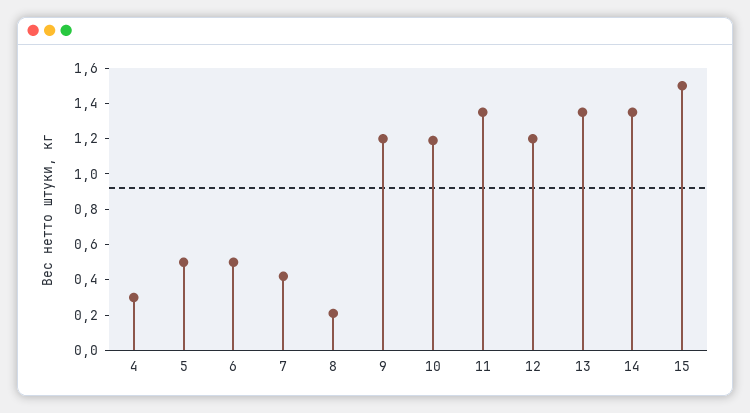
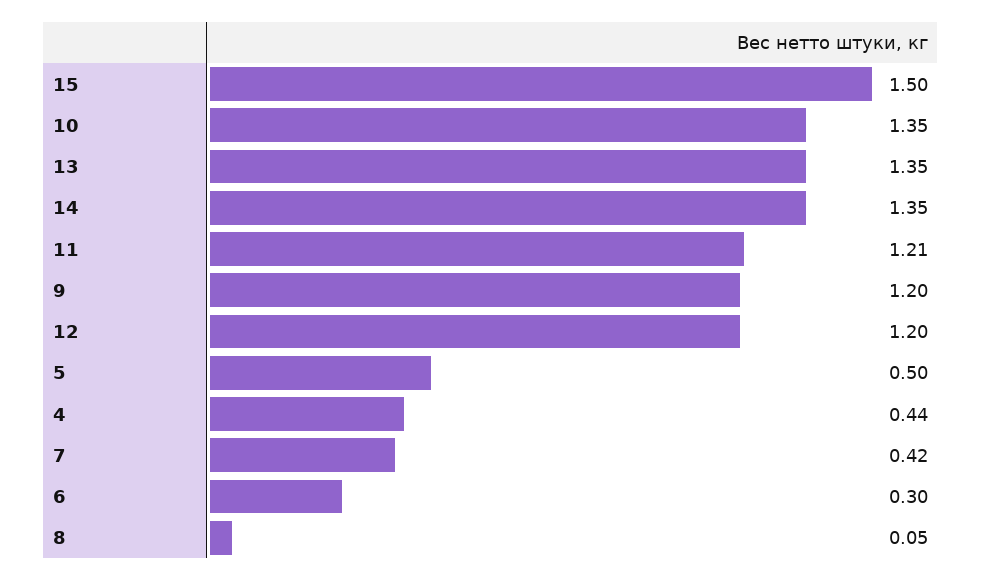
4: 0.3 -> 0.44
6: 0.5 -> 0.3
8: 0.2 -> 0.05
10: 1.2 -> 1.35
11: 1.35 -> 1.21

